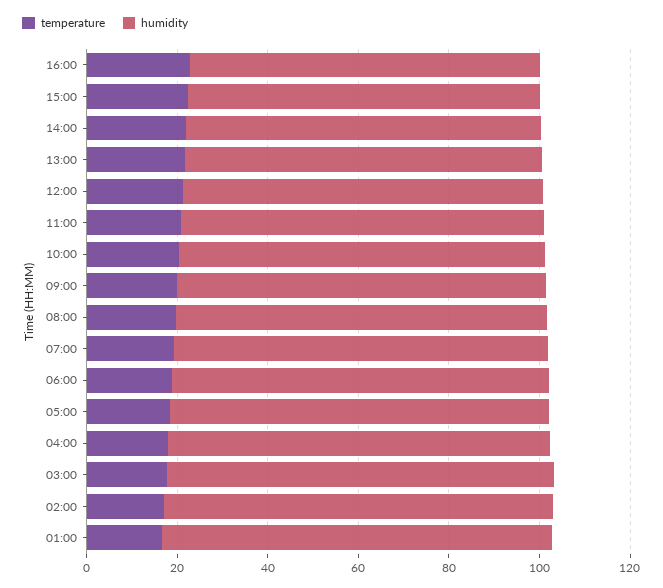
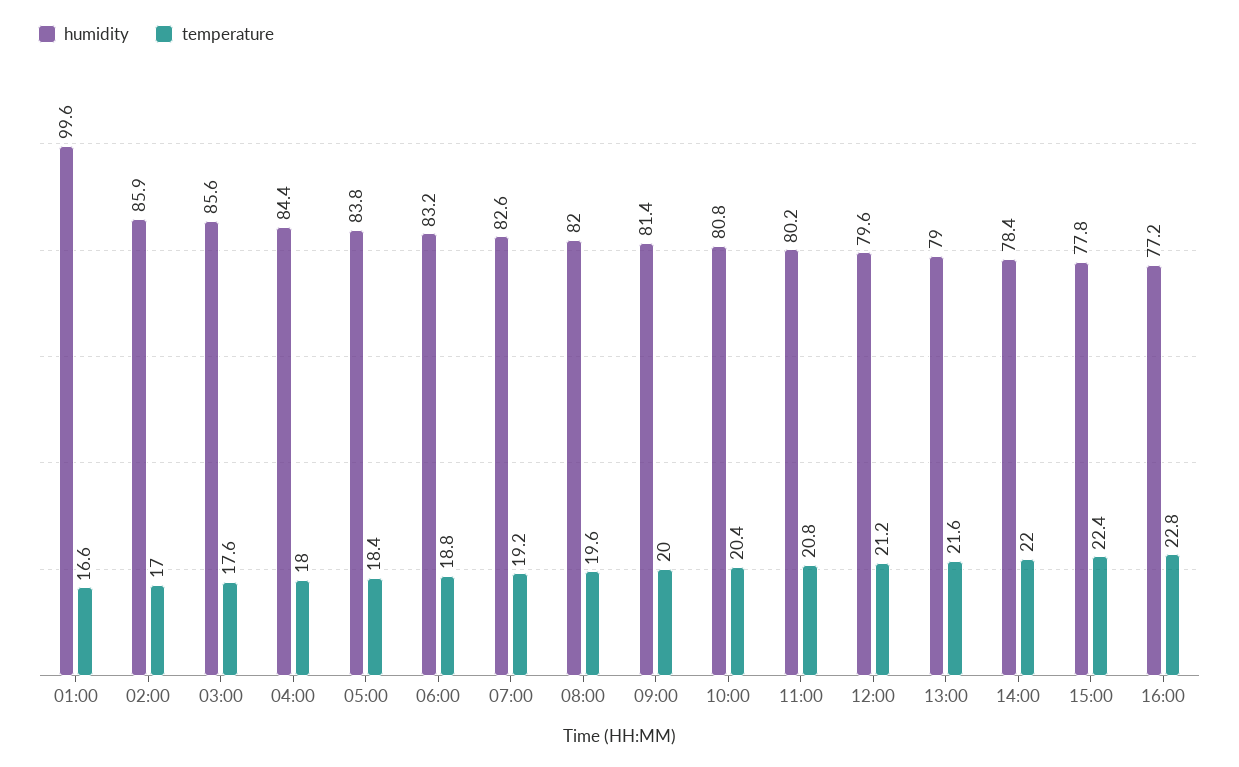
humidity, 01:00: 85 -> 99.6

